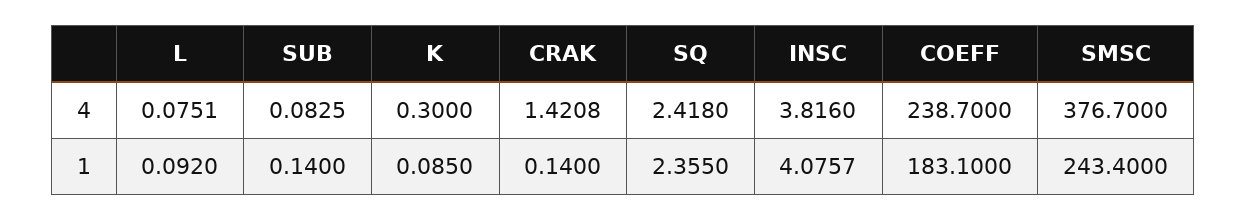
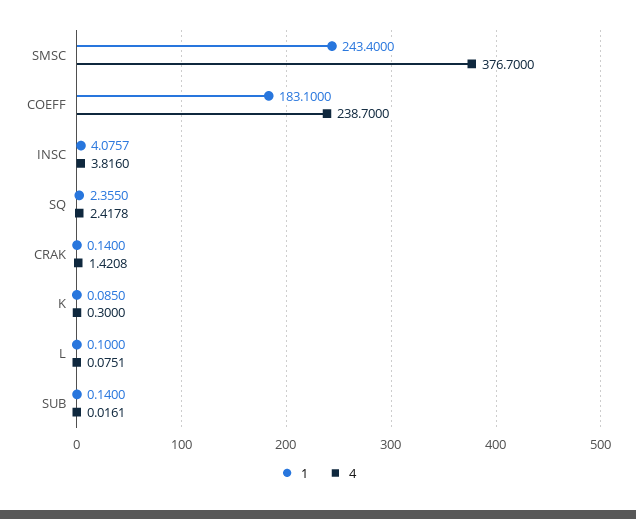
4, SUB: 0.0825 -> 0.0161
4, SQ: 2.418 -> 2.4178
1, L: 0.092 -> 0.1

